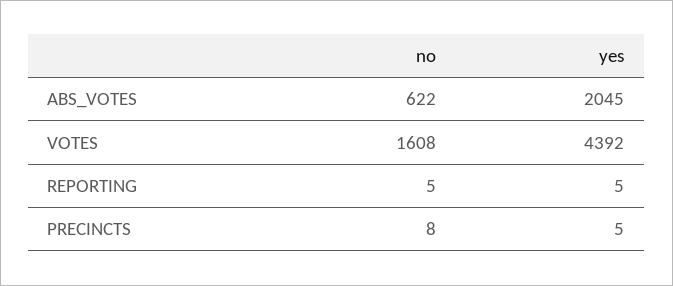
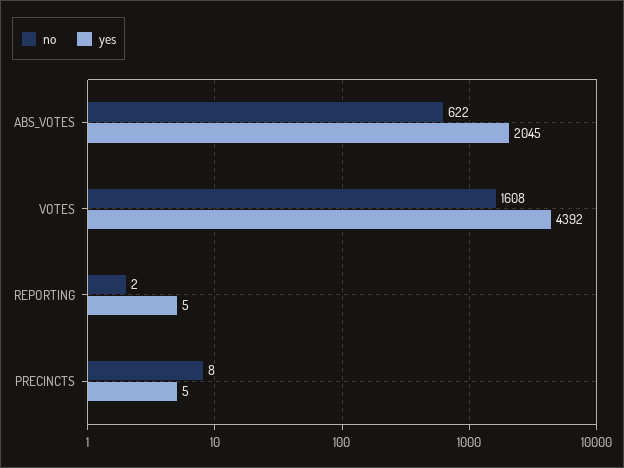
no, REPORTING: 5 -> 2

